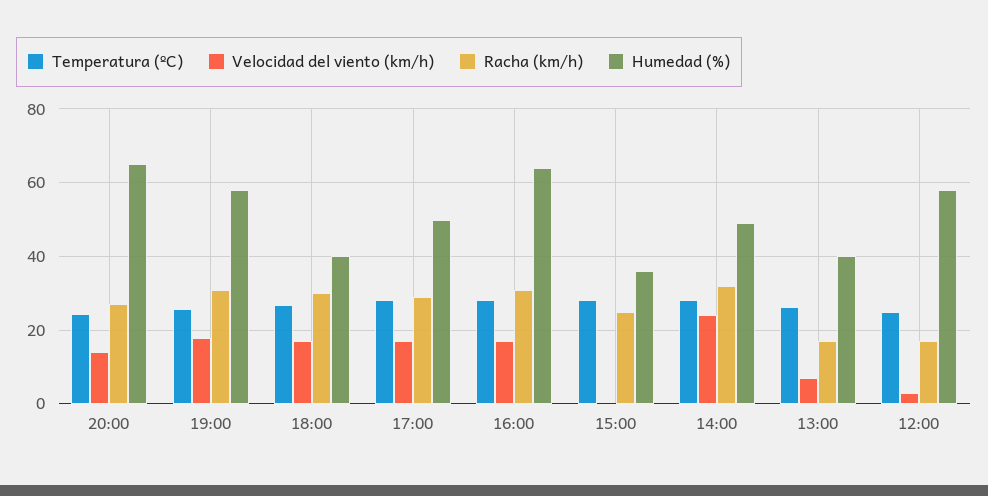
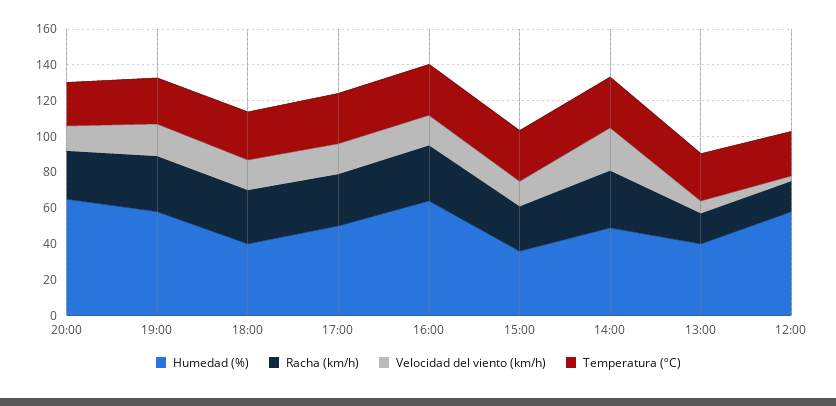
Velocidad del viento (km/h), 15:00: 0 -> 15

